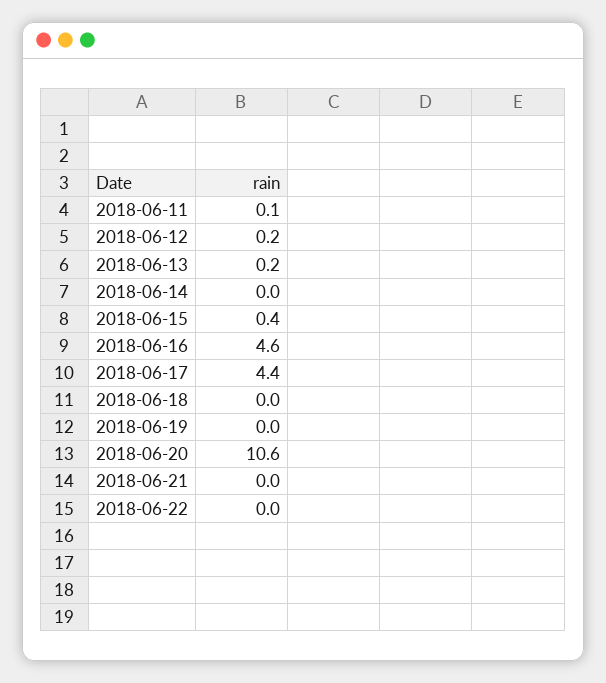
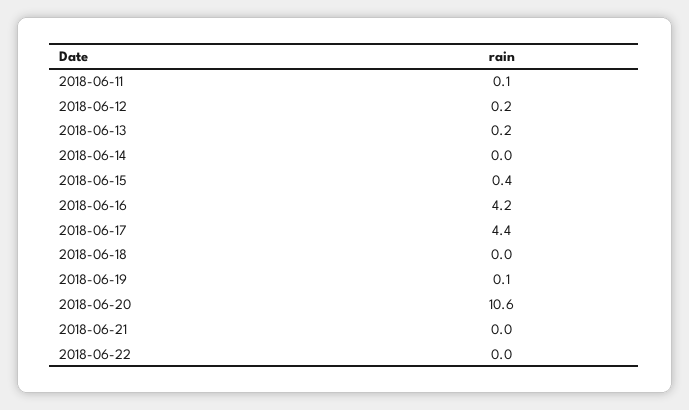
2018-06-16: 4.6 -> 4.2
2018-06-19: 0 -> 0.1

